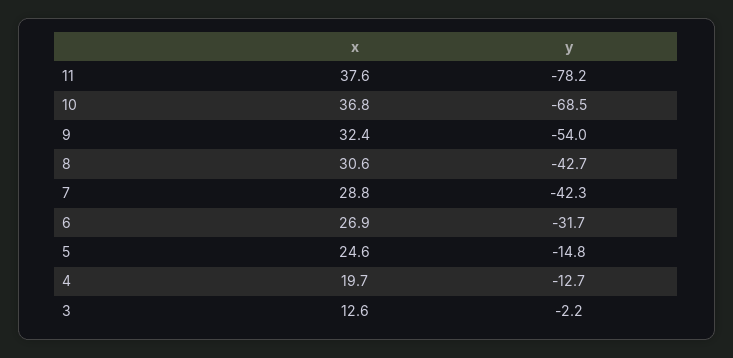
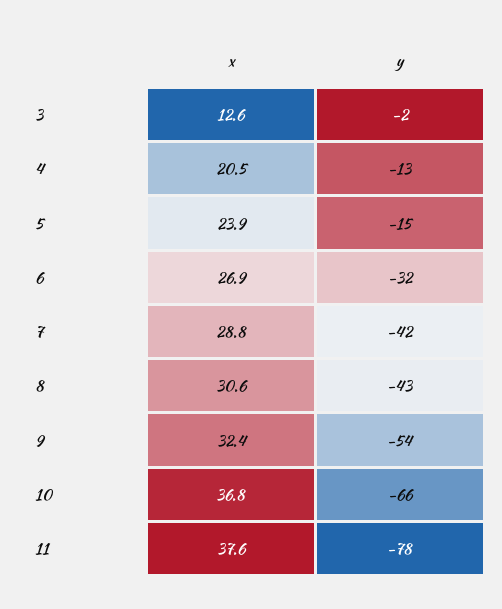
y, 10: -68.5 -> -66
x, 5: 24.6 -> 23.9
x, 4: 19.7 -> 20.5

